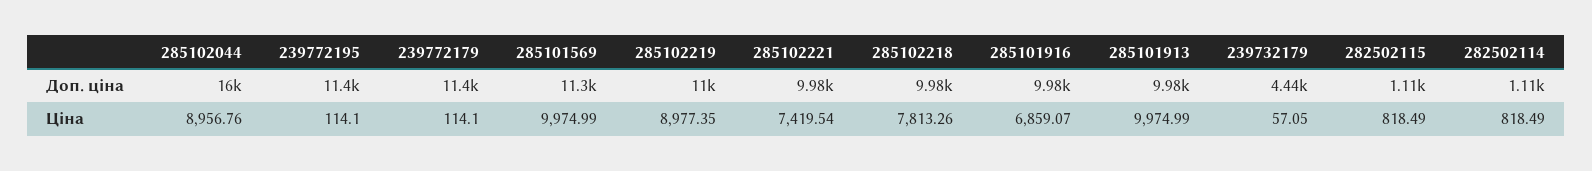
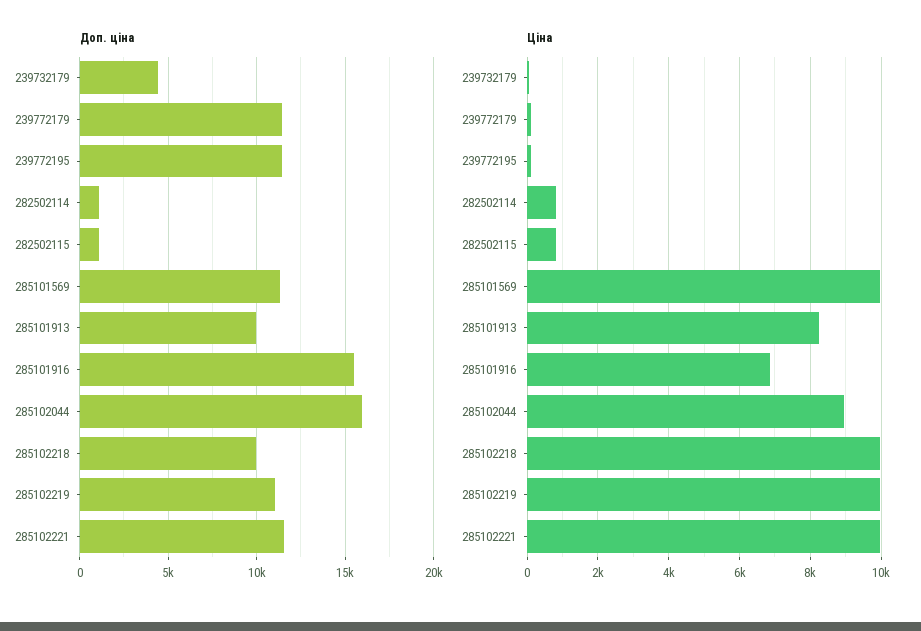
Доп. ціна, 285102221: 9980 -> 11500
Доп. ціна, 285101916: 9980 -> 15500
Ціна, 285102219: 8977.35 -> 10000
Ціна, 285102221: 7419.54 -> 10000
Ціна, 285102218: 7813.26 -> 10000
Ціна, 285101913: 9974.99 -> 8200

